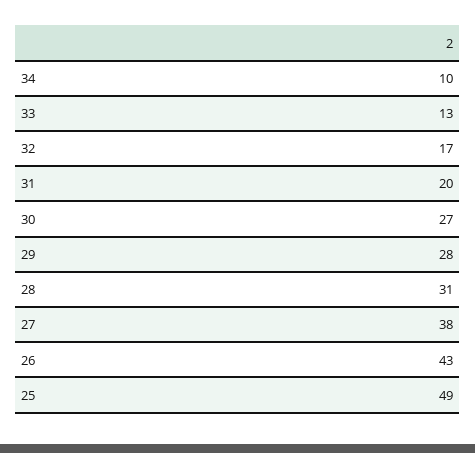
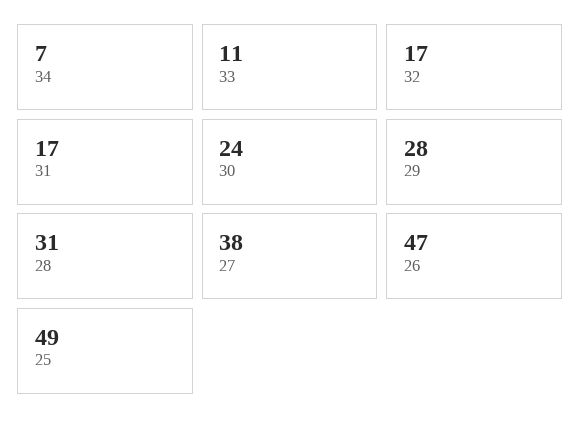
34: 10 -> 7
33: 13 -> 11
31: 20 -> 17
30: 27 -> 24
26: 43 -> 47

